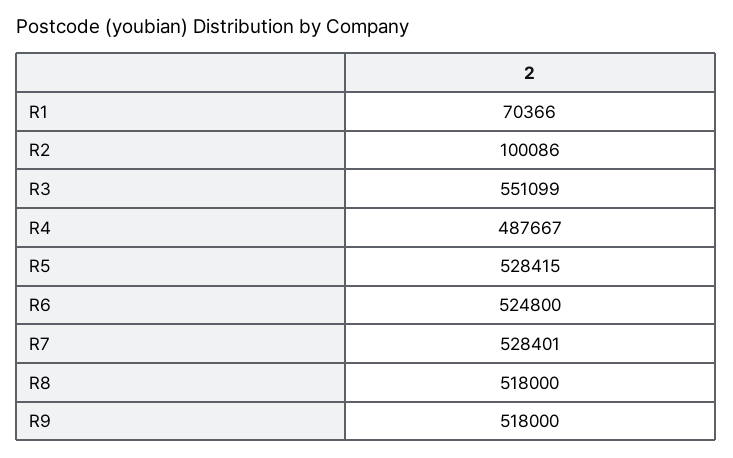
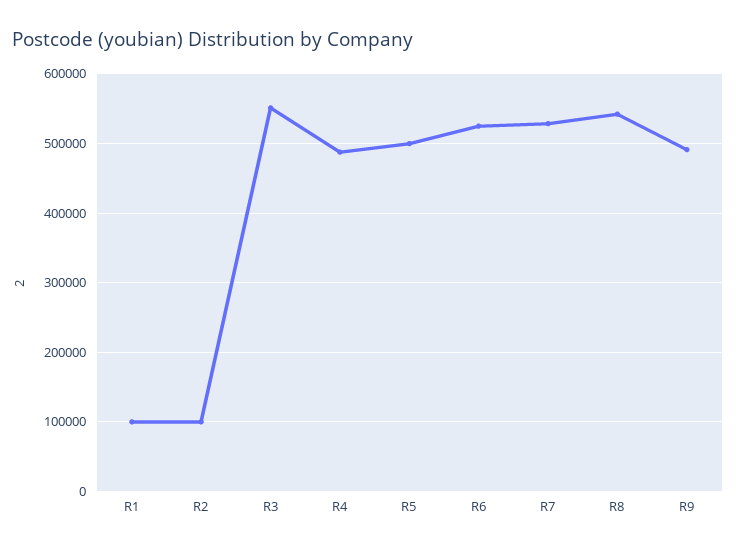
R1: 70366 -> 100000
R5: 528415 -> 500000
R8: 518000 -> 540000
R9: 518000 -> 490000

